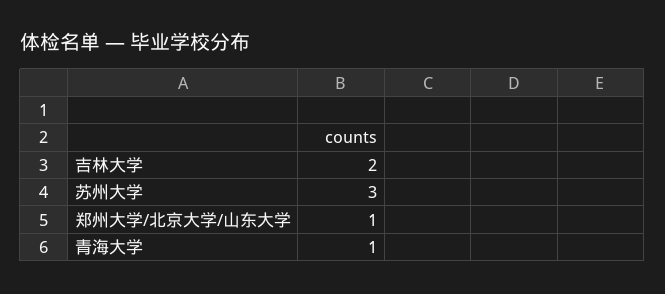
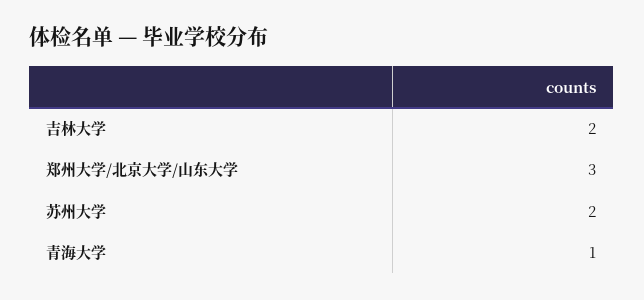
苏州大学: 3 -> 2
郑州大学/北京大学/山东大学: 1 -> 3

